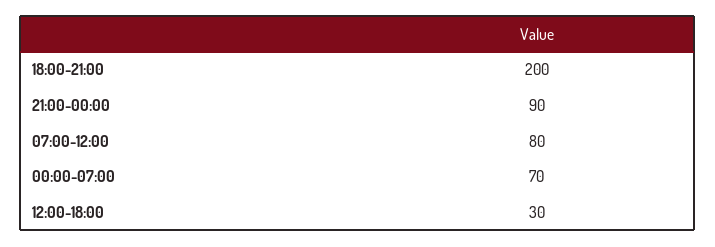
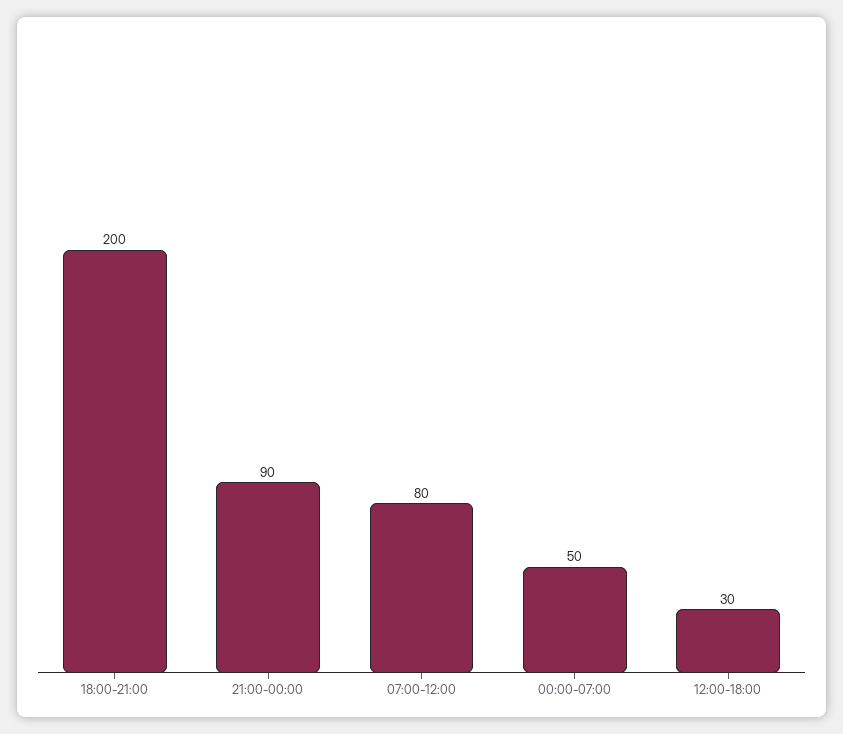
00:00-07:00: 70 -> 50

